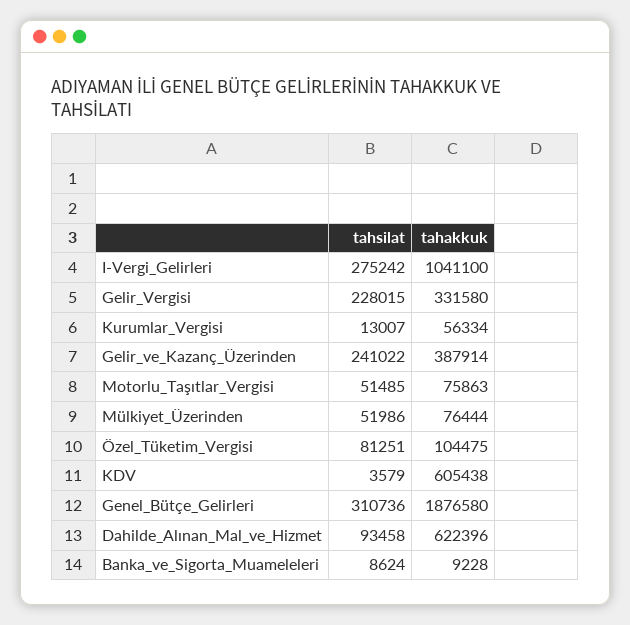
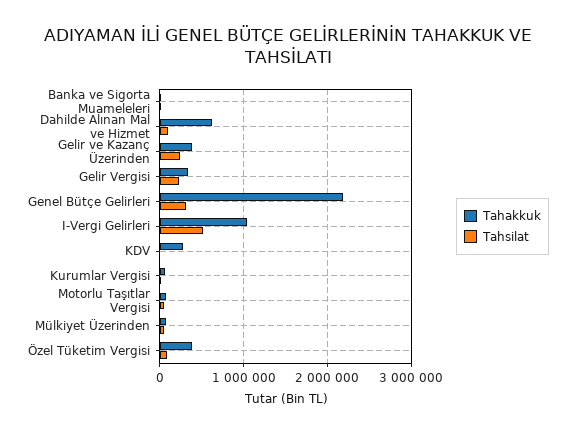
tahsilat, I-Vergi_Gelirleri: 275242 -> 500000
tahakkuk, Özel_Tüketim_Vergisi: 104475 -> 400000
tahakkuk, KDV: 605438 -> 300000
tahakkuk, Genel_Bütçe_Gelirleri: 1876580 -> 2200000

